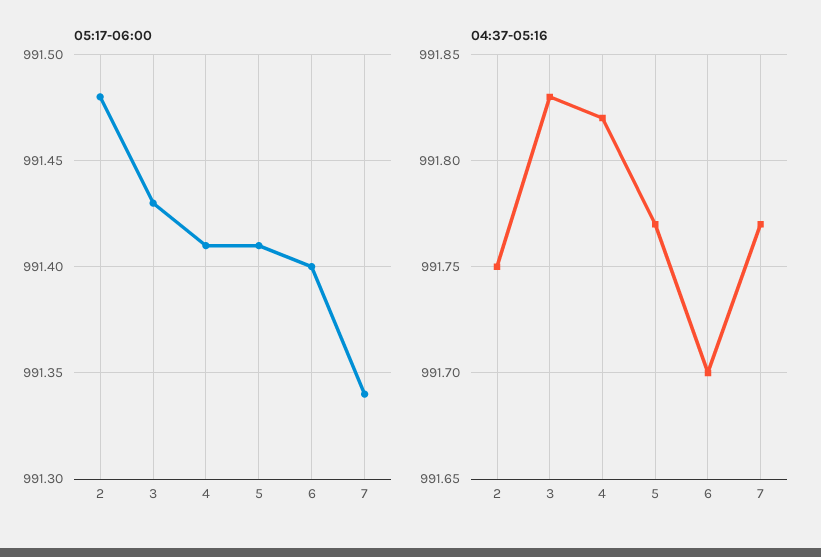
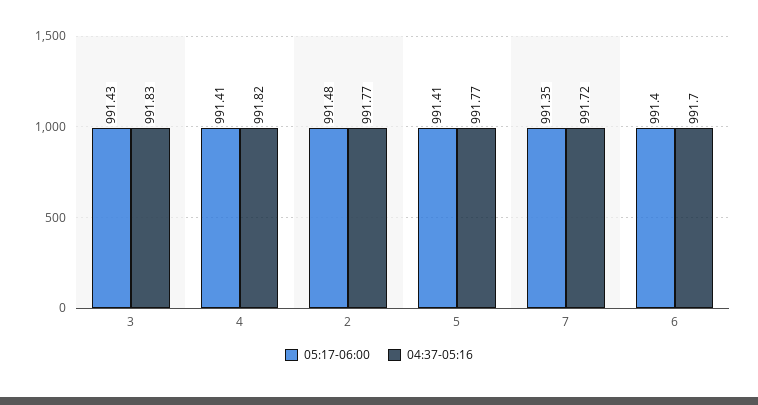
05:17-06:00, 7: 991.34 -> 991.35
04:37-05:16, 2: 991.75 -> 991.77
04:37-05:16, 7: 991.77 -> 991.72

